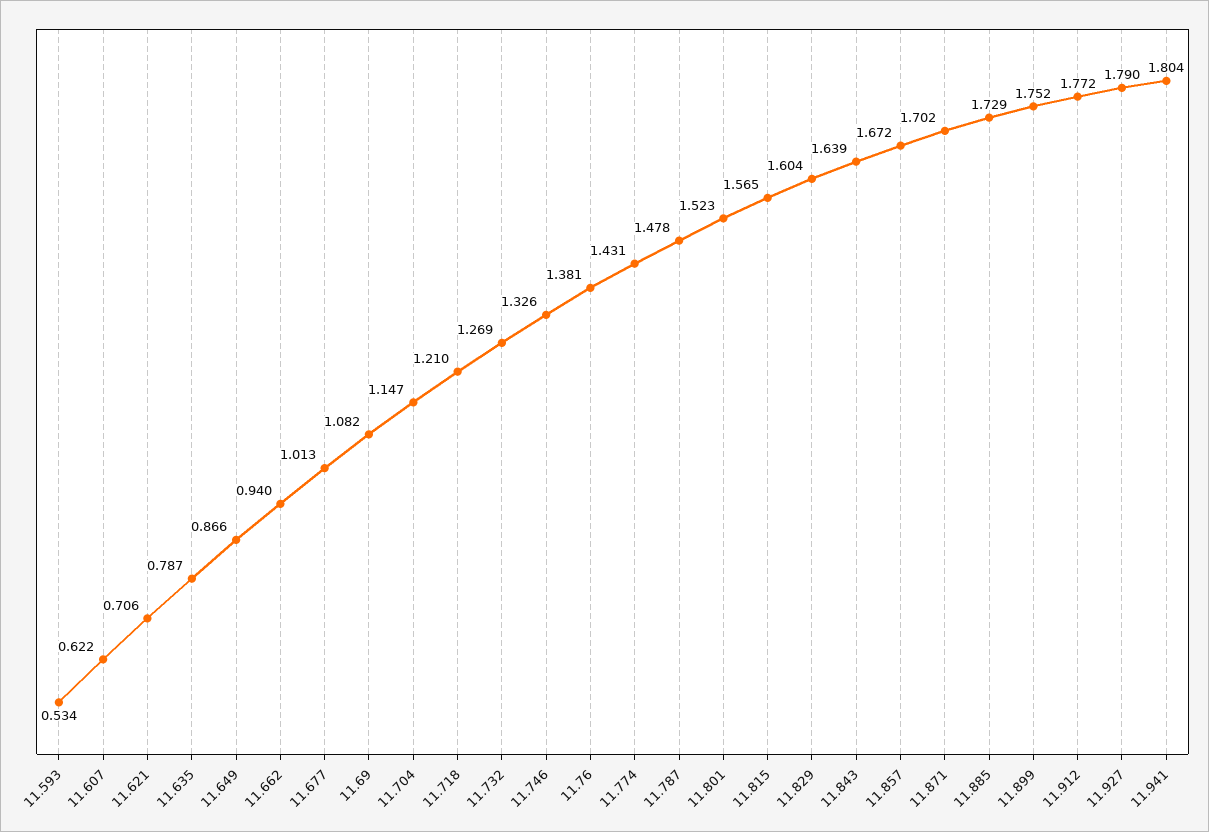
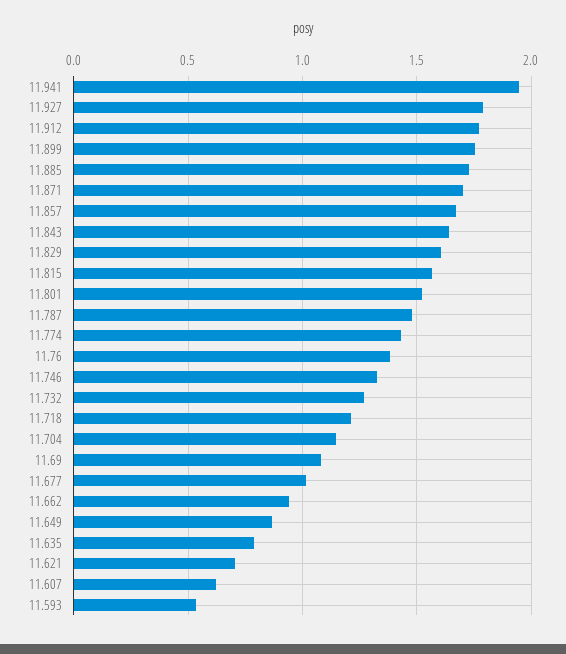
11.941: 1.804 -> 1.95

